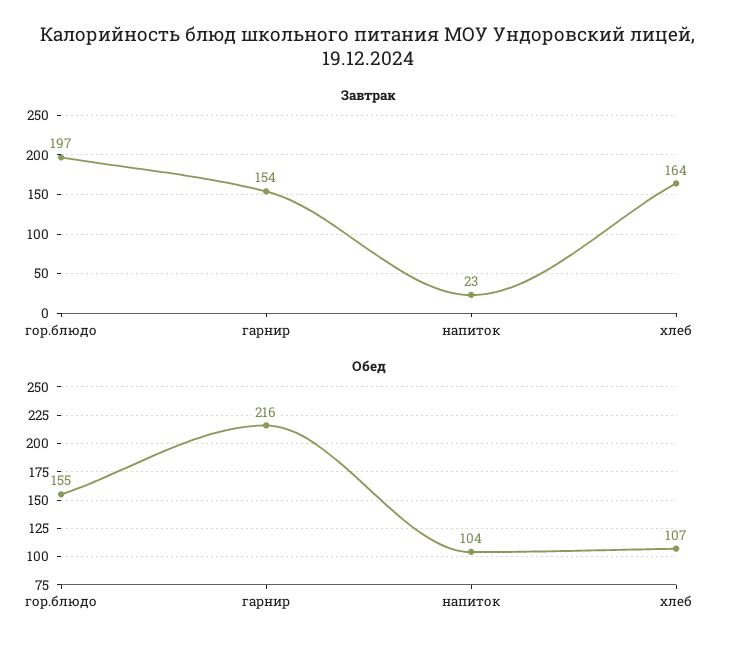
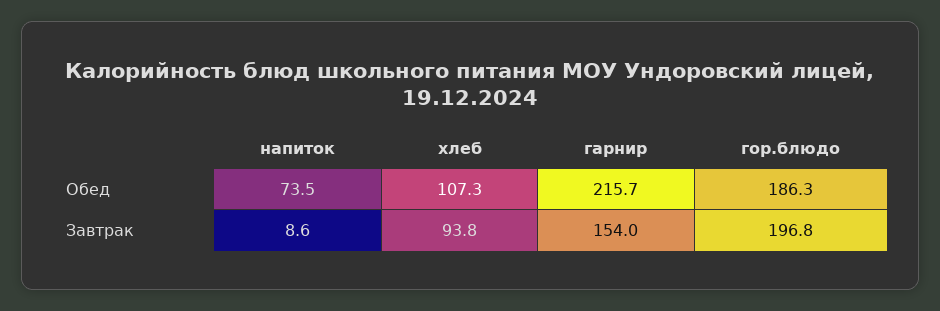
Завтрак, напиток: 23 -> 8.6
Завтрак, хлеб: 164 -> 93.8
Обед, гор.блюдо: 155 -> 186.3
Обед, напиток: 104 -> 73.5

